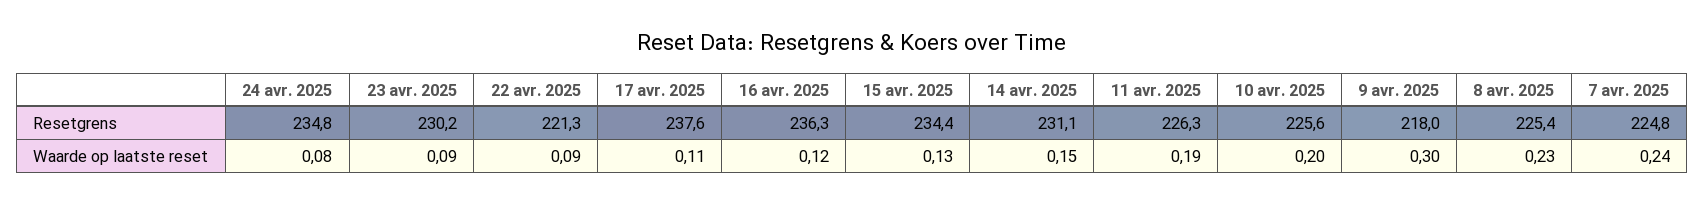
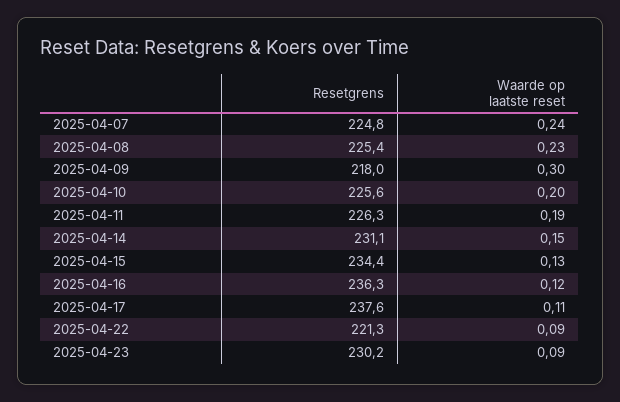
24 avr. 2025, Resetgrens: 234.8 -> none
24 avr. 2025, Waarde op laatste reset: 0.08 -> none

